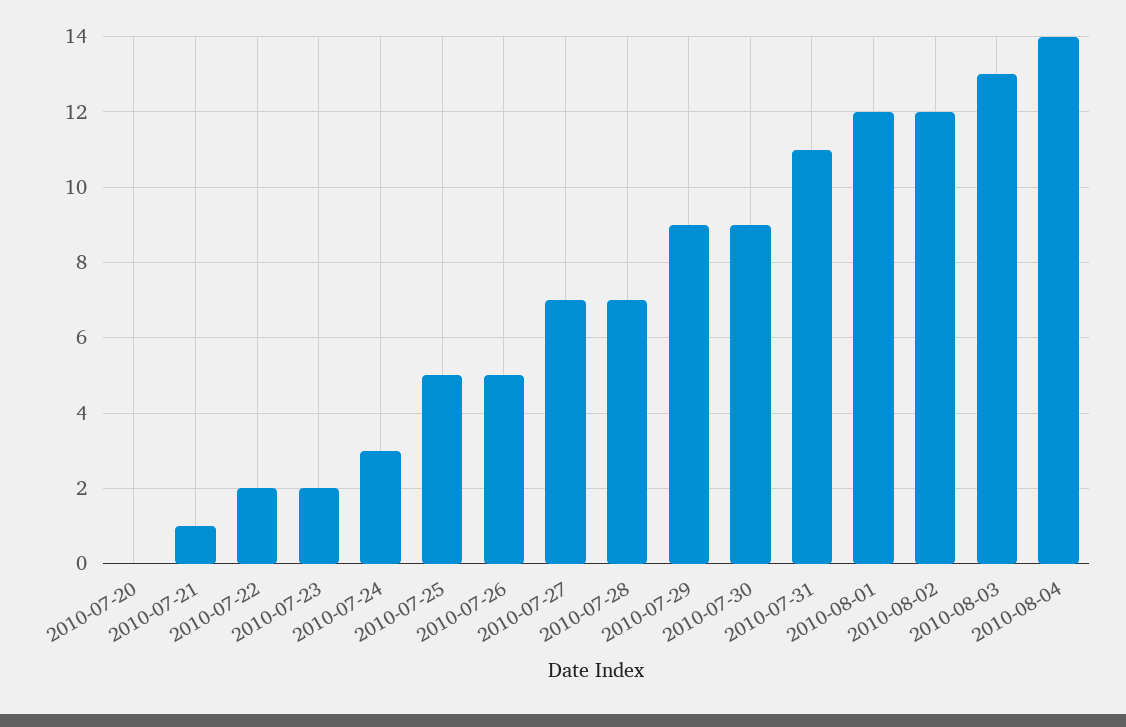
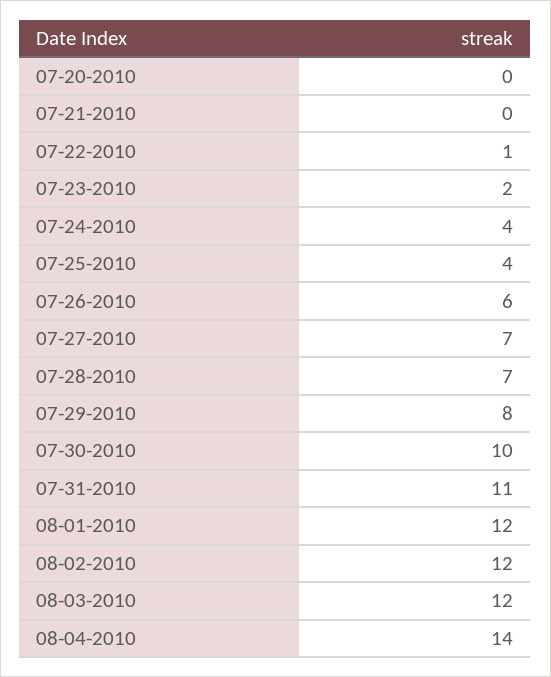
2010-07-21: 1 -> 0
2010-07-22: 2 -> 1
2010-07-24: 3 -> 4
2010-07-25: 5 -> 4
2010-07-26: 5 -> 6
2010-07-29: 9 -> 8
2010-07-30: 9 -> 10
2010-08-03: 13 -> 12

